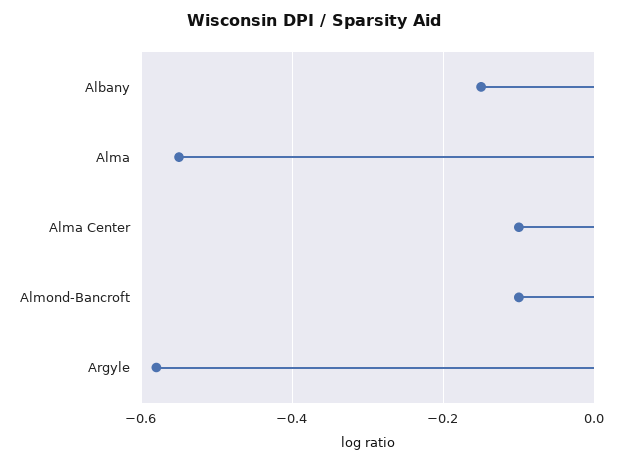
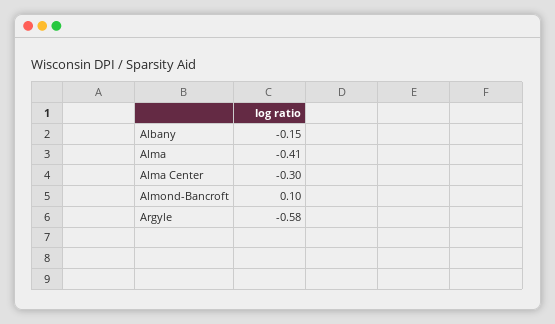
Alma: -0.55 -> -0.41
Alma Center: -0.1 -> -0.3
Almond-Bancroft: -0.1 -> 0.1

